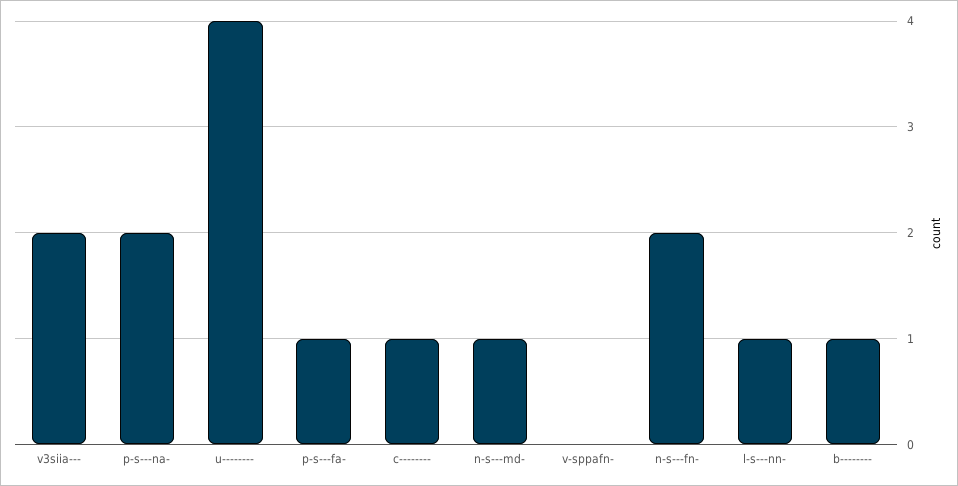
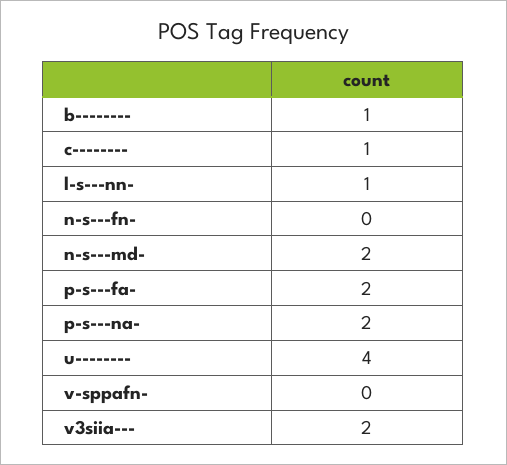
p-s---fa-: 1 -> 2
n-s---md-: 1 -> 2
n-s---fn-: 2 -> 0

